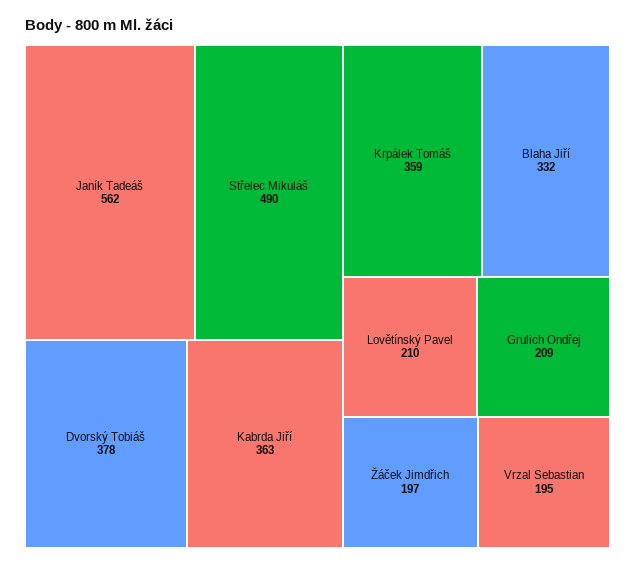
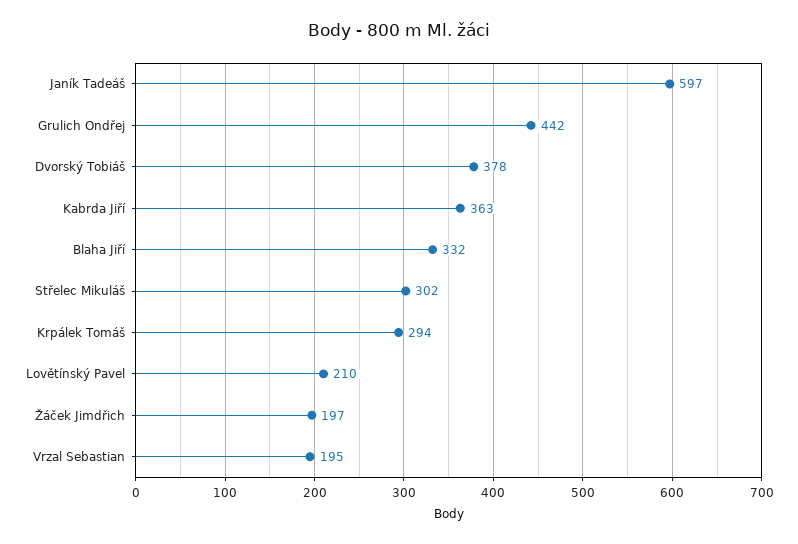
Janík Tadeáš: 562 -> 597
Střelec Mikuláš: 490 -> 302
Krpálek Tomáš: 359 -> 294
Grulich Ondřej: 209 -> 442

